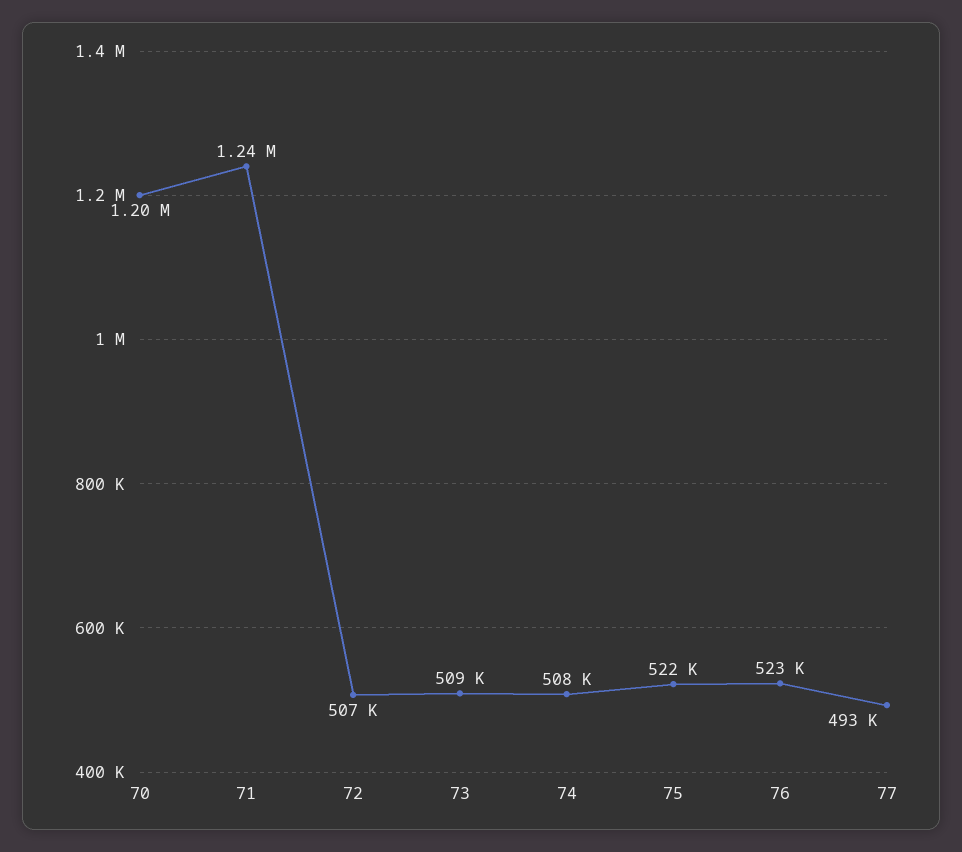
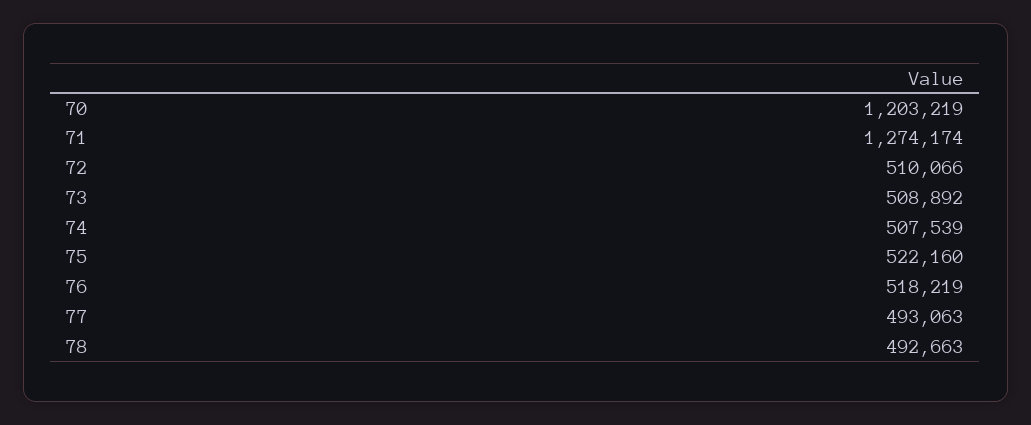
71: 1240000 -> 1274174
72: 507000 -> 510066
76: 523000 -> 518219
78: none -> 492663

